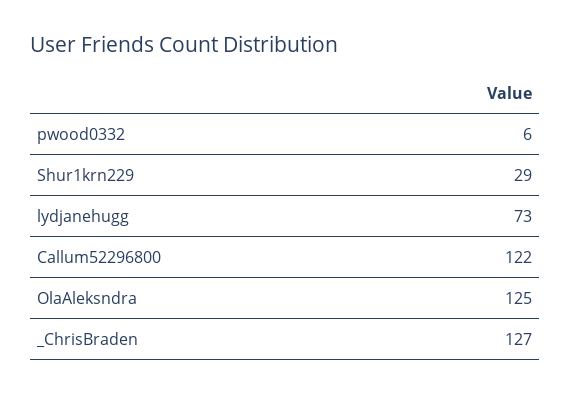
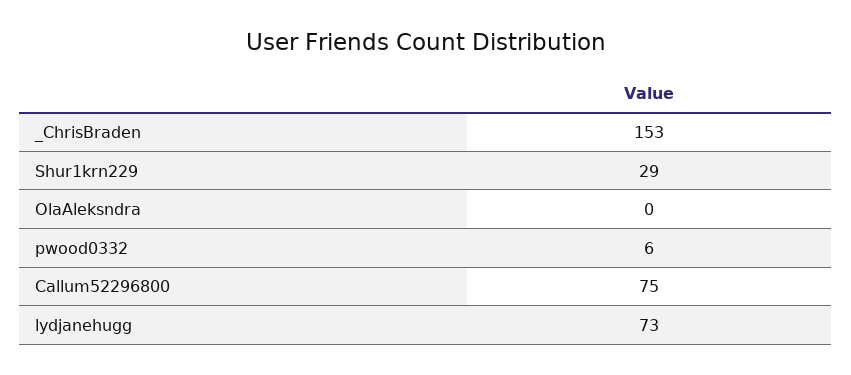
Callum52296800: 122 -> 75
OlaAleksndra: 125 -> 0
_ChrisBraden: 127 -> 153

